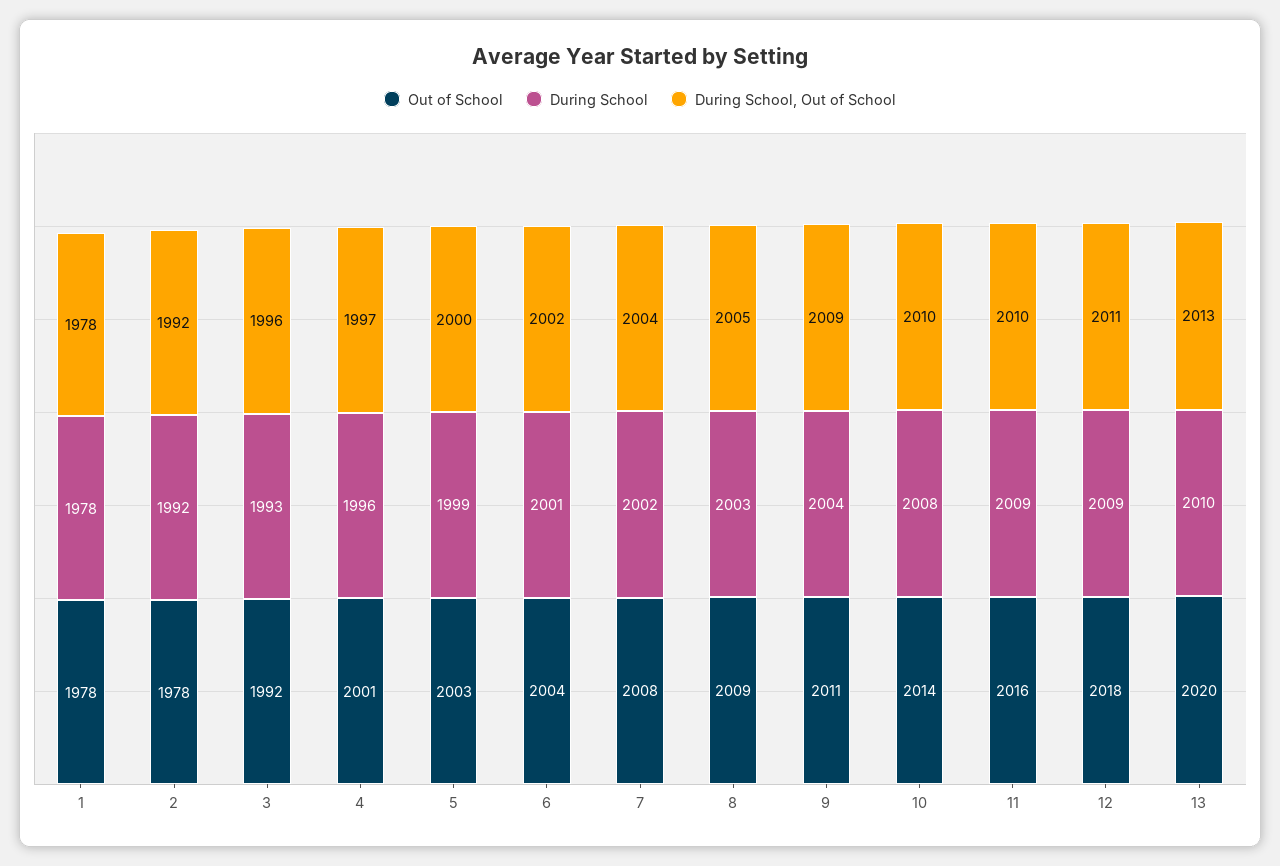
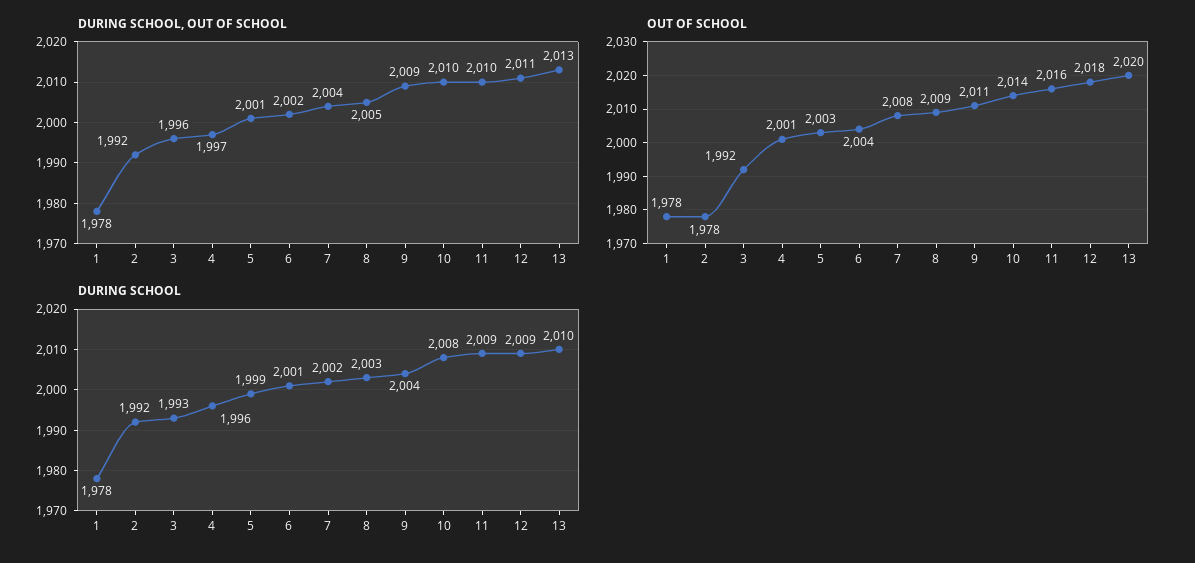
During School, Out of School, 5: 2000 -> 2001

